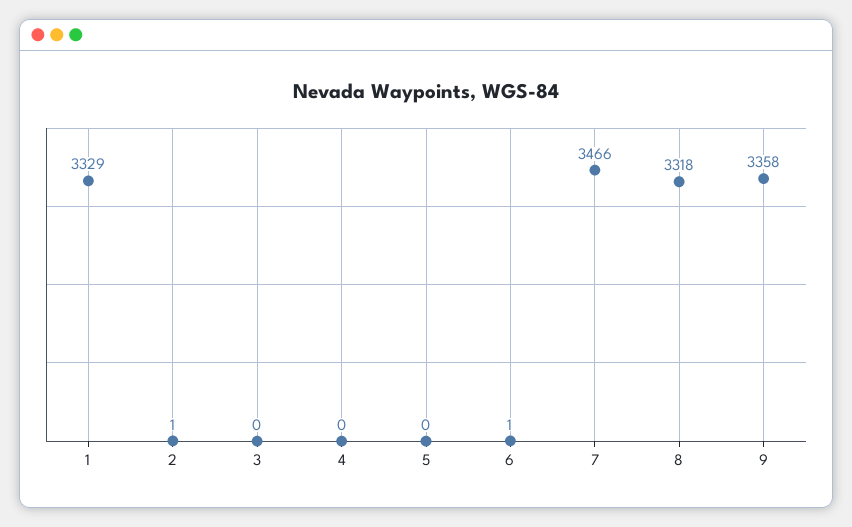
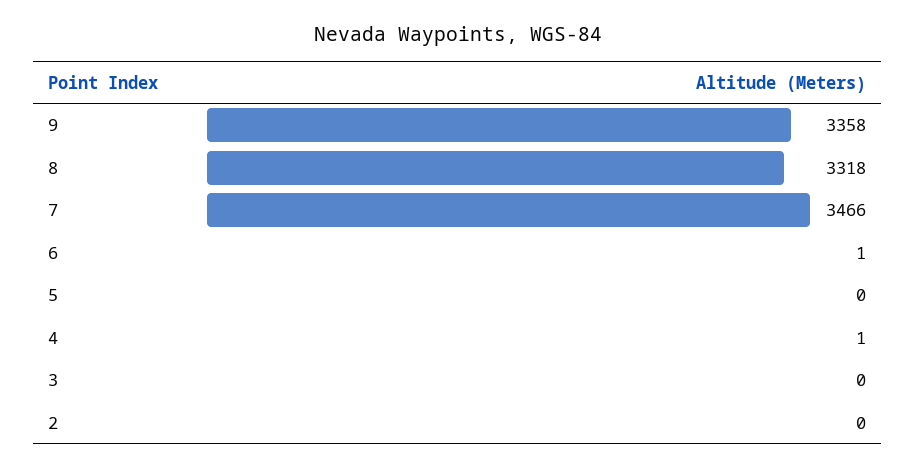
1: 3329 -> none
2: 1 -> 0
4: 0 -> 1

